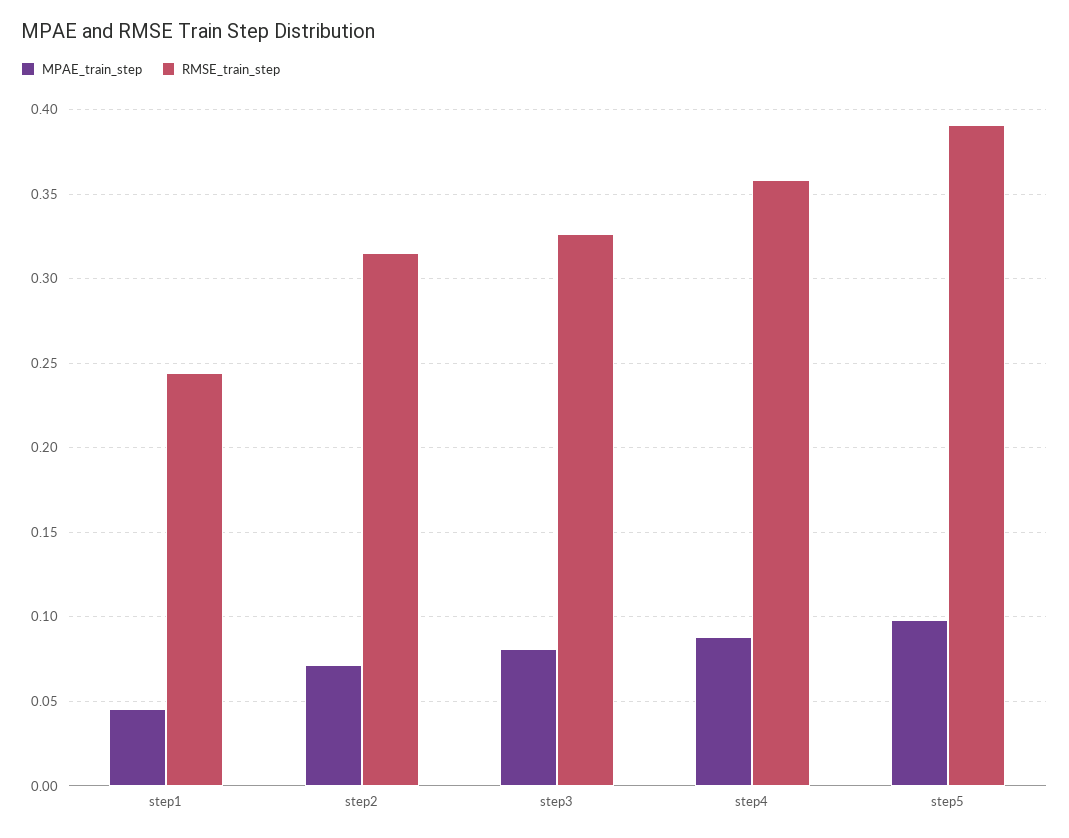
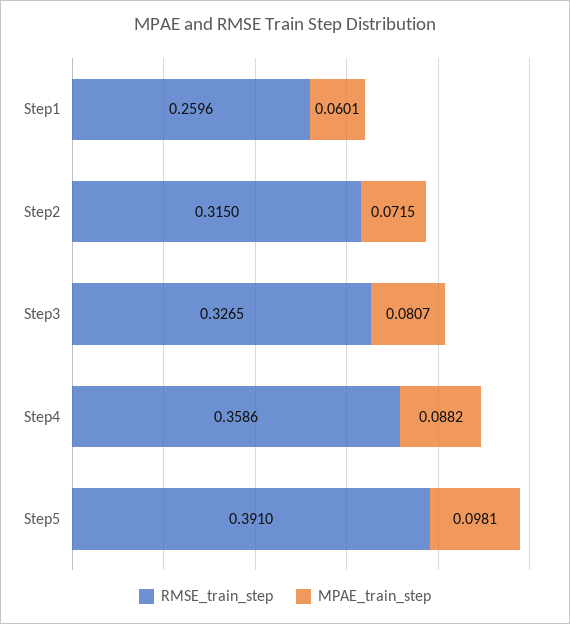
MPAE_train_step, step1: 0.045 -> 0.0601
RMSE_train_step, step1: 0.245 -> 0.2596

